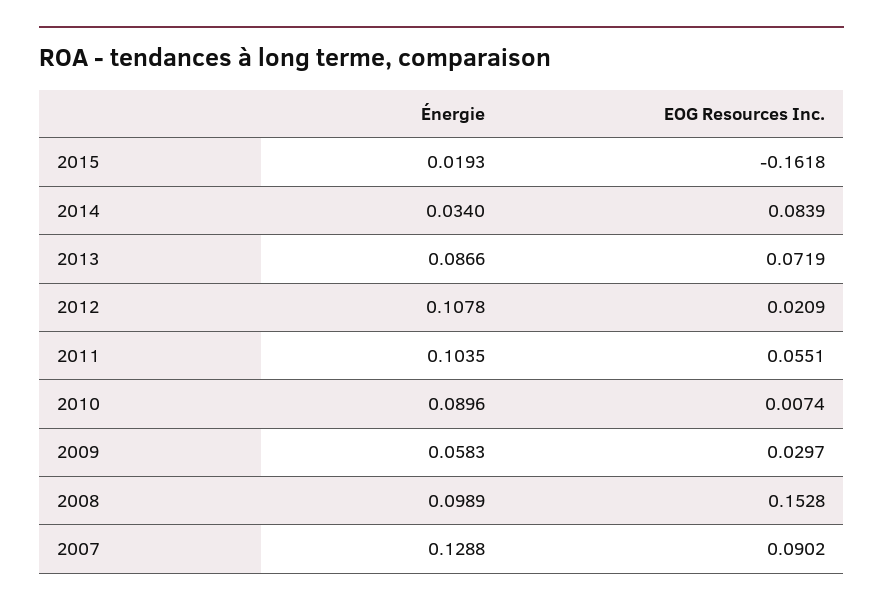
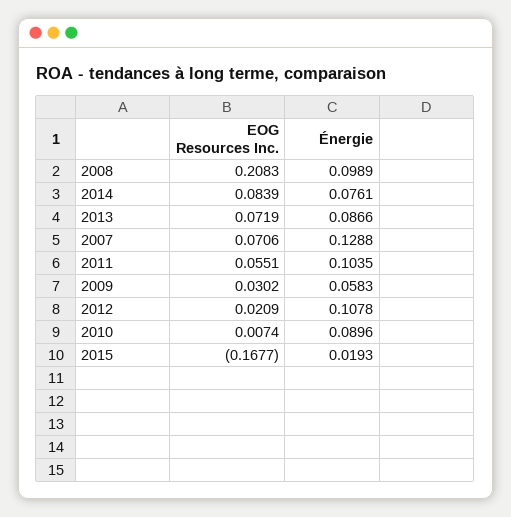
EOG Resources Inc., 2015: -0.1618 -> -0.1677
Énergie, 2014: 0.034 -> 0.0761
EOG Resources Inc., 2009: 0.0297 -> 0.0302
EOG Resources Inc., 2008: 0.1528 -> 0.2083
EOG Resources Inc., 2007: 0.0902 -> 0.0706

